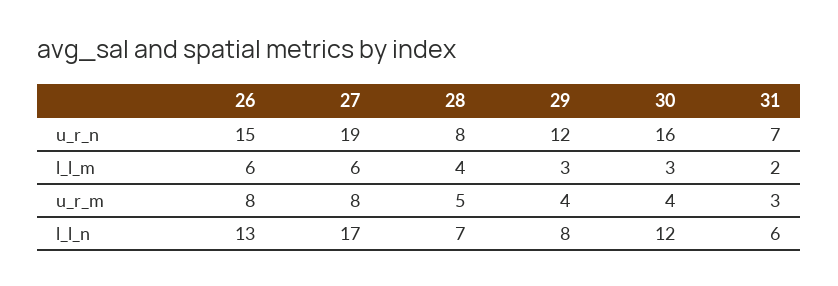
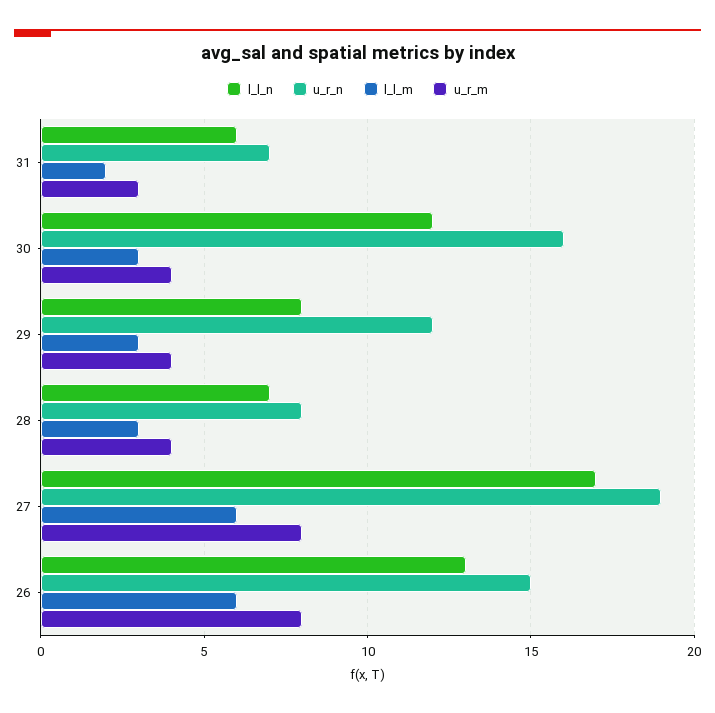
l_l_m, 28: 4 -> 3
u_r_m, 28: 5 -> 4

